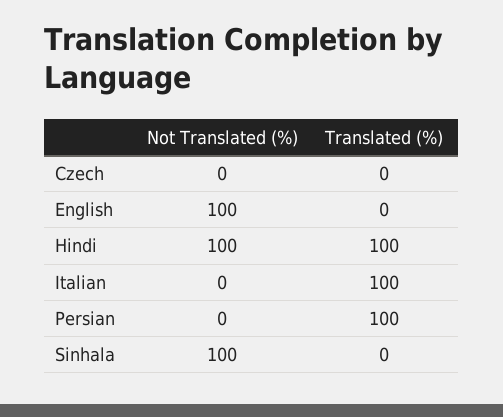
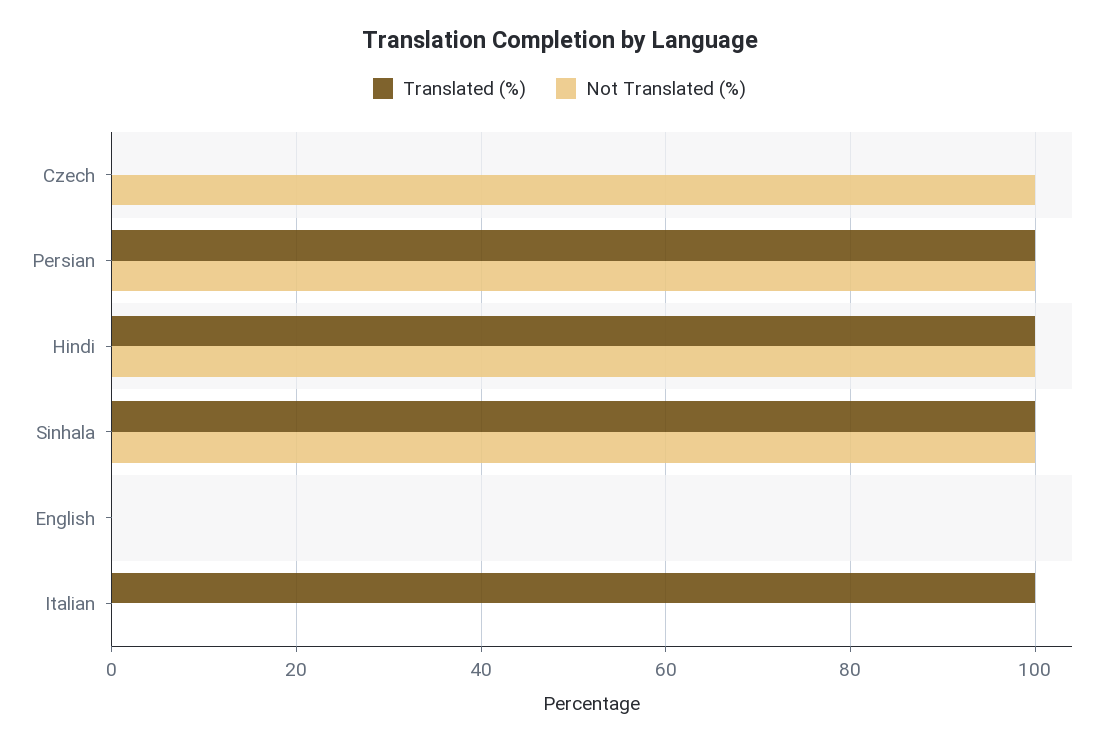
Not Translated (%), Czech: 0 -> 100
Not Translated (%), English: 100 -> 0
Not Translated (%), Persian: 0 -> 100
Translated (%), Sinhala: 0 -> 100

